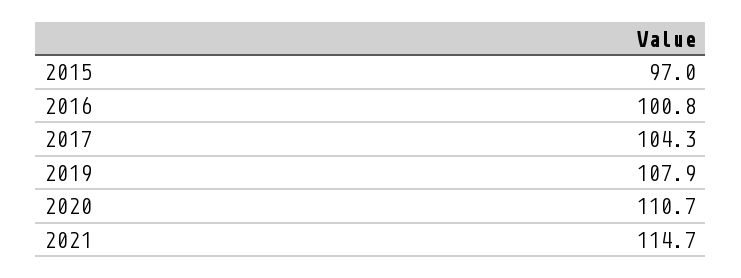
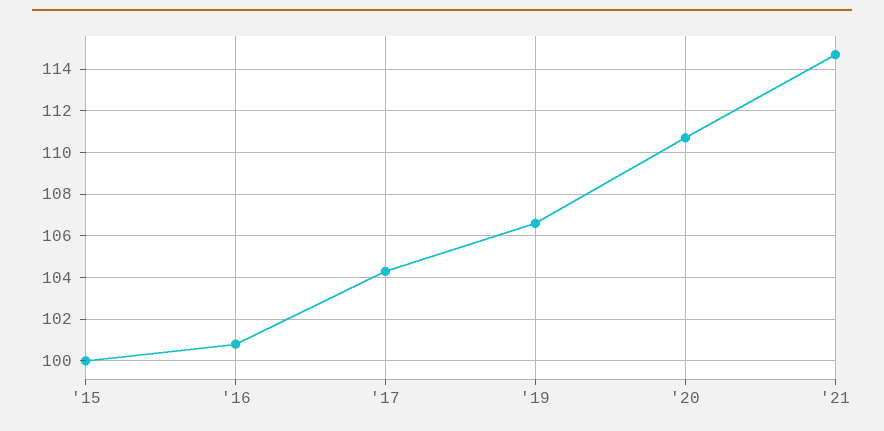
2015: 97 -> 100
2019: 107.9 -> 106.5

